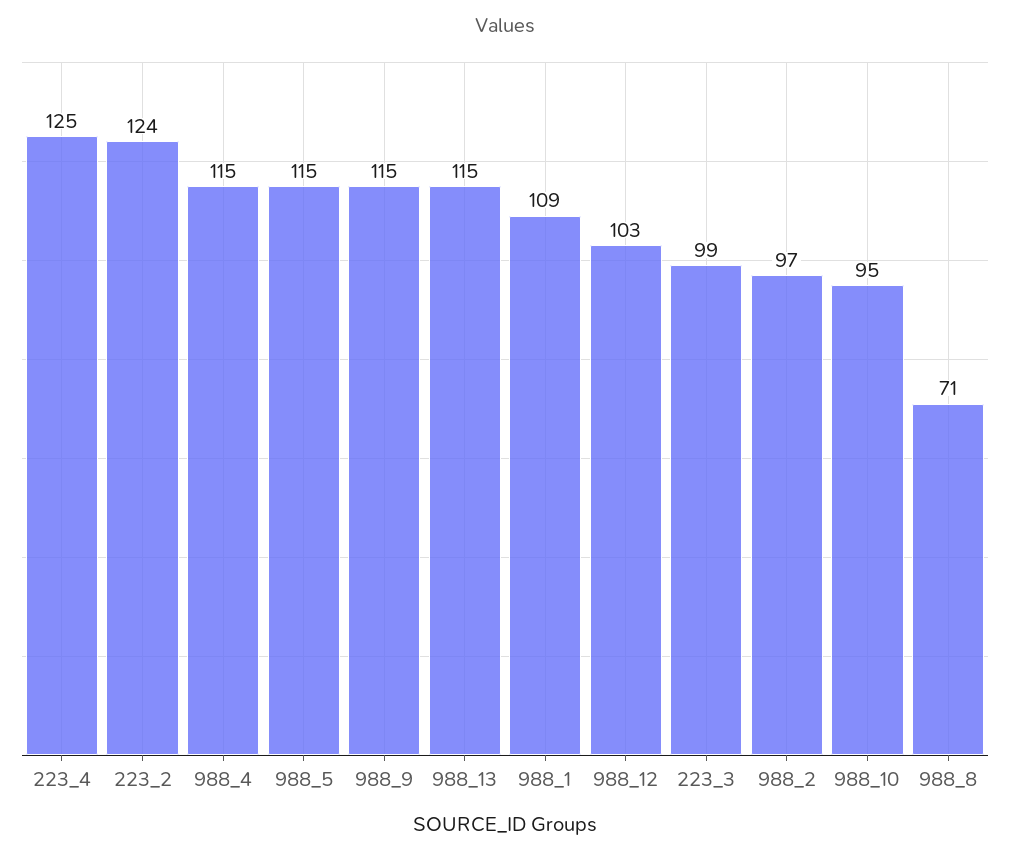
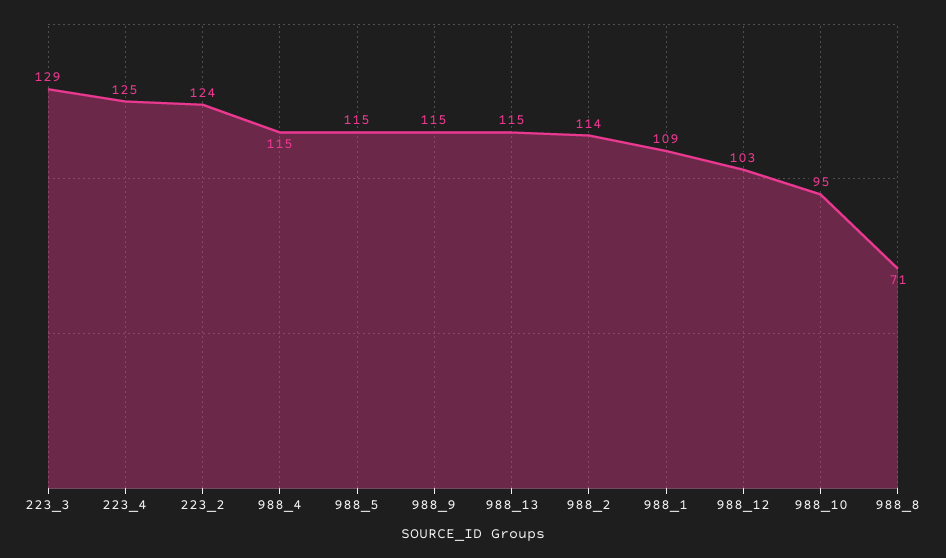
223_3: 99 -> 129
988_2: 97 -> 114

